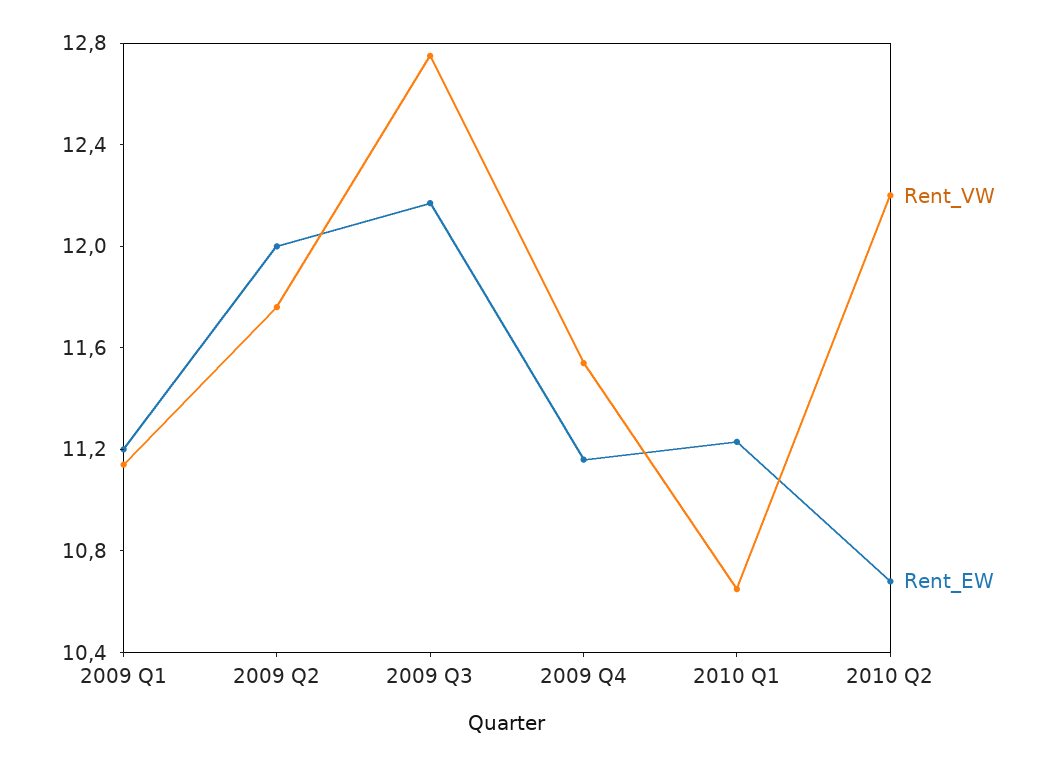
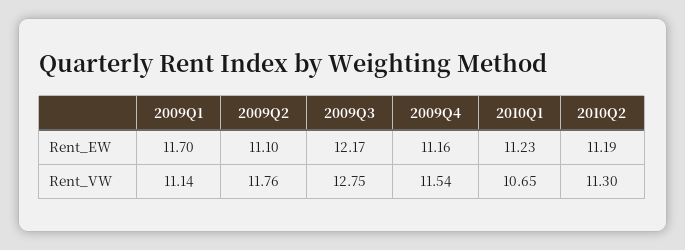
Rent_EW, 2009 Q1: 11.2 -> 11.7
Rent_EW, 2009 Q2: 12 -> 11.1
Rent_VW, 2010 Q2: 12.2 -> 11.3
Rent_EW, 2010 Q2: 10.7 -> 11.19

